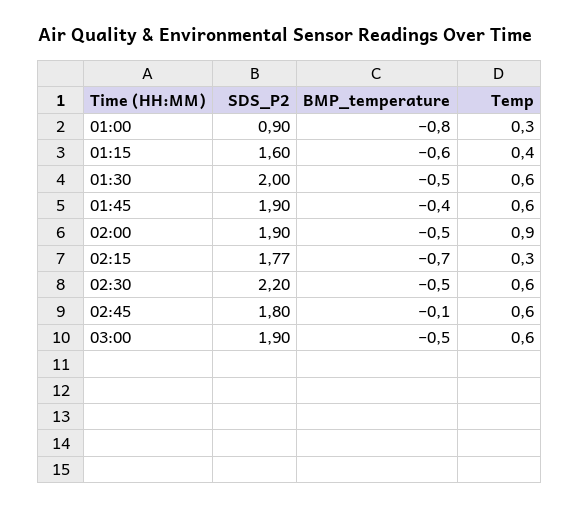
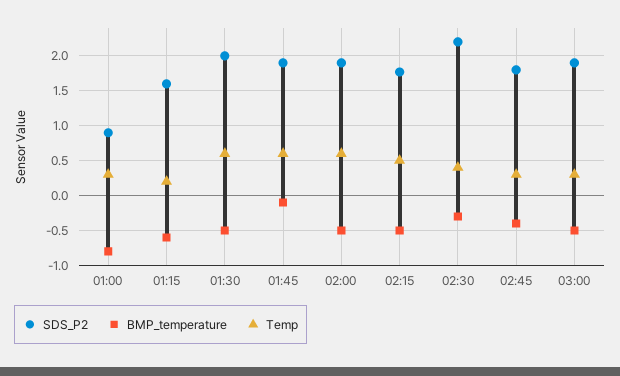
Temp, 01:15: 0.4 -> 0.2
BMP_temperature, 01:45: -0.4 -> -0.1
Temp, 02:00: 0.9 -> 0.6
BMP_temperature, 02:15: -0.7 -> -0.5
Temp, 02:15: 0.3 -> 0.5
BMP_temperature, 02:30: -0.5 -> -0.3
Temp, 02:30: 0.6 -> 0.4
BMP_temperature, 02:45: -0.1 -> -0.4
Temp, 02:45: 0.6 -> 0.3
Temp, 03:00: 0.6 -> 0.3

